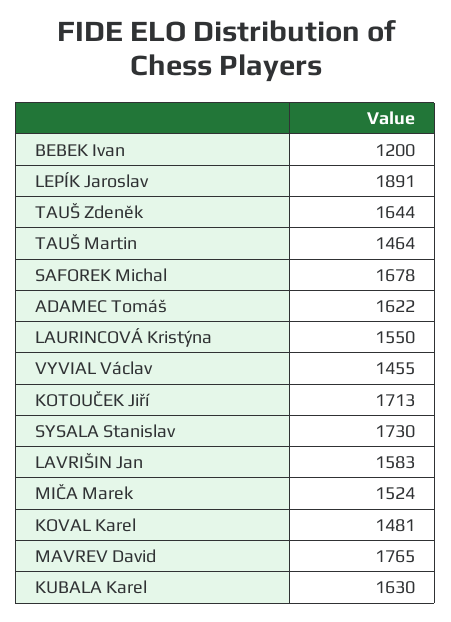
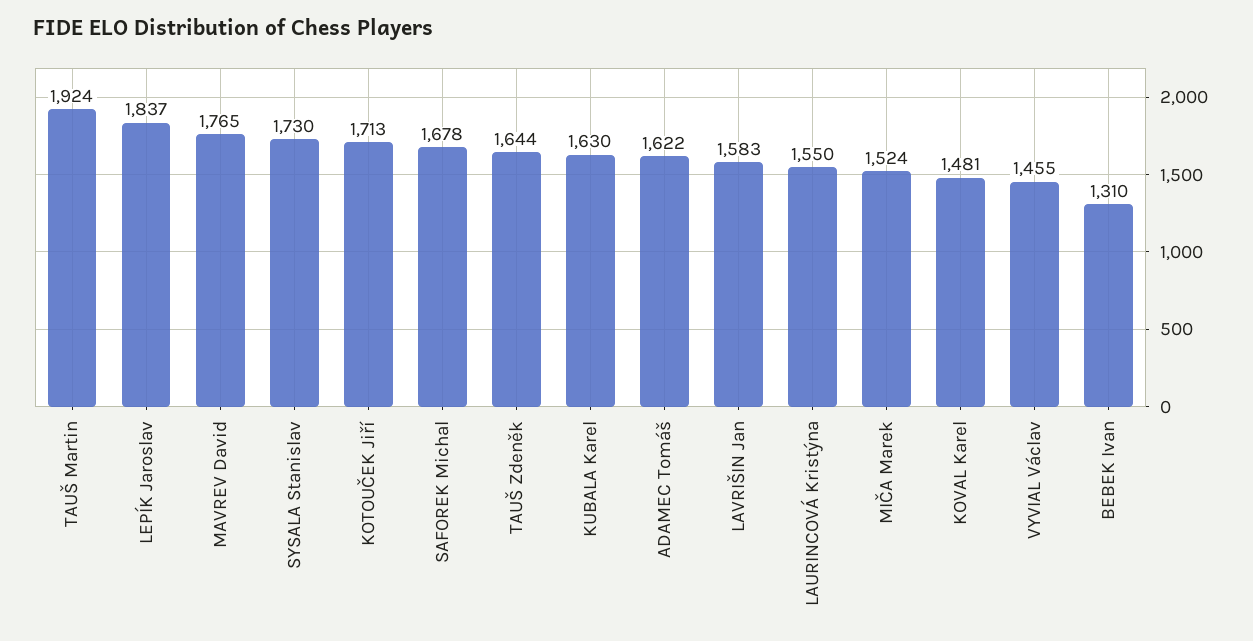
BEBEK Ivan: 1200 -> 1310
LEPÍK Jaroslav: 1891 -> 1837
TAUŠ Martin: 1464 -> 1924

